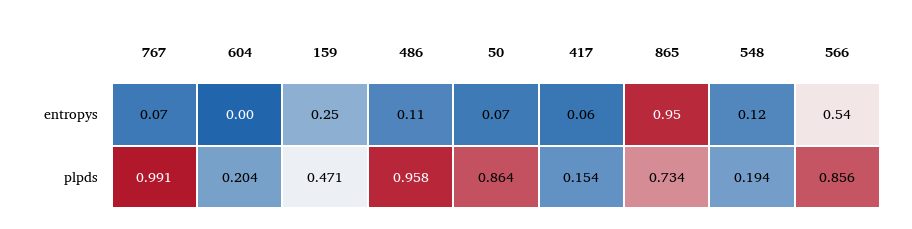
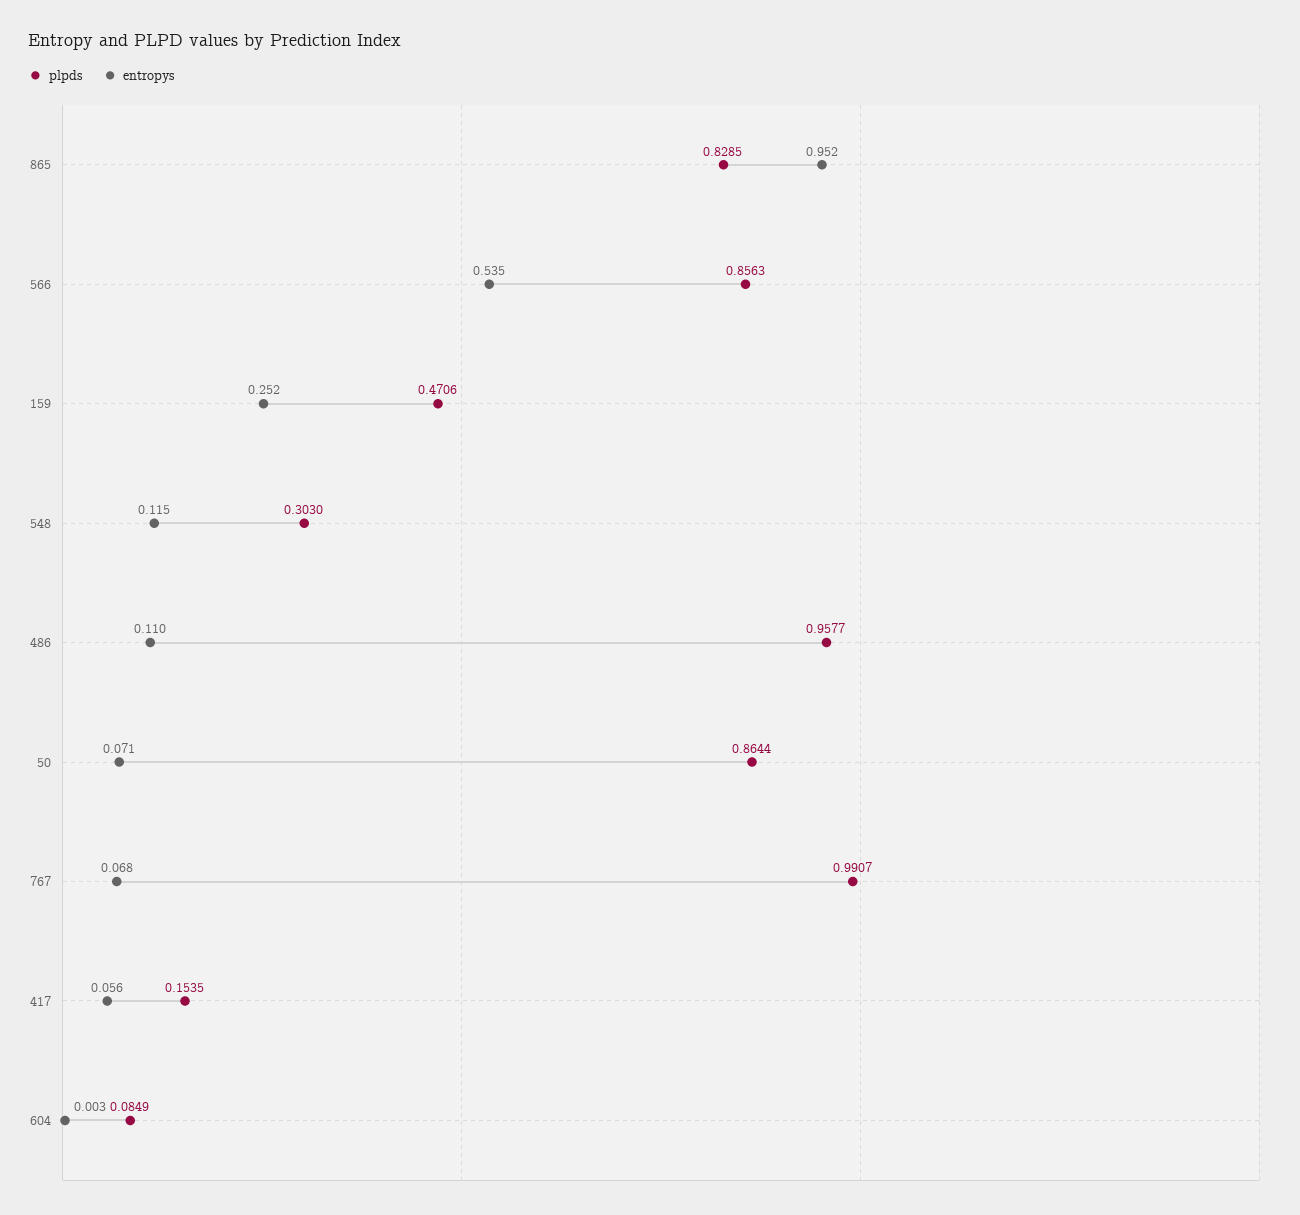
plpds, 604: 0.204 -> 0.0849
plpds, 865: 0.734 -> 0.8285
plpds, 548: 0.194 -> 0.303

